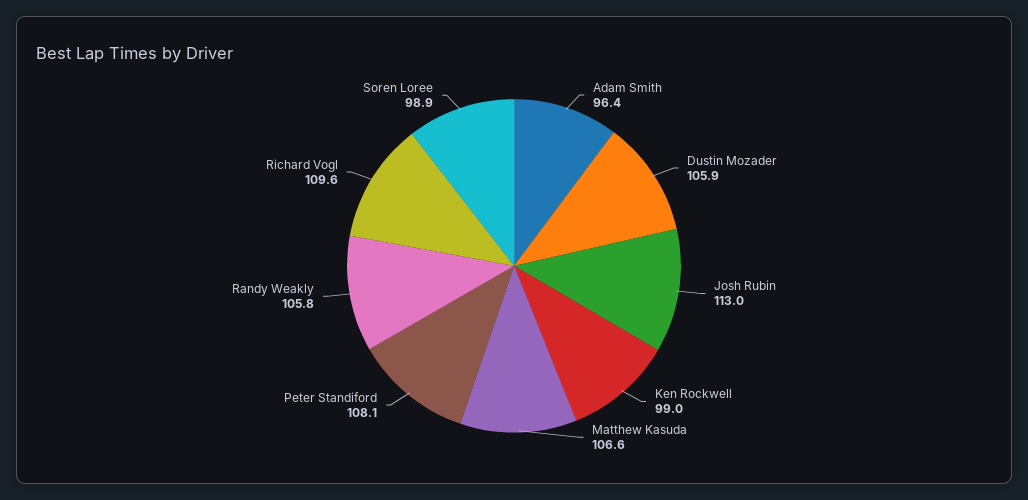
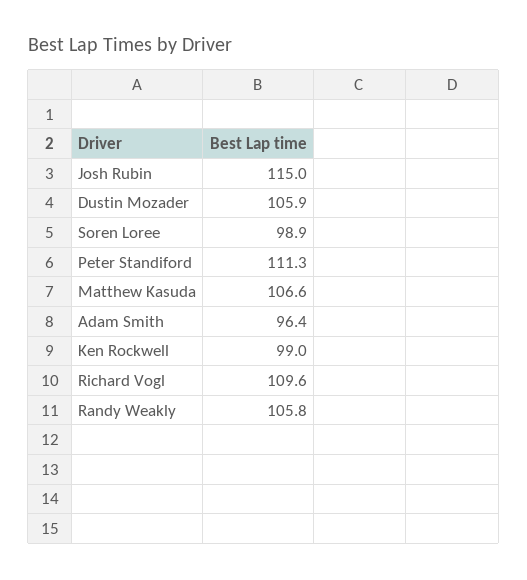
Josh Rubin: 113 -> 115
Peter Standiford: 108.1 -> 111.3

